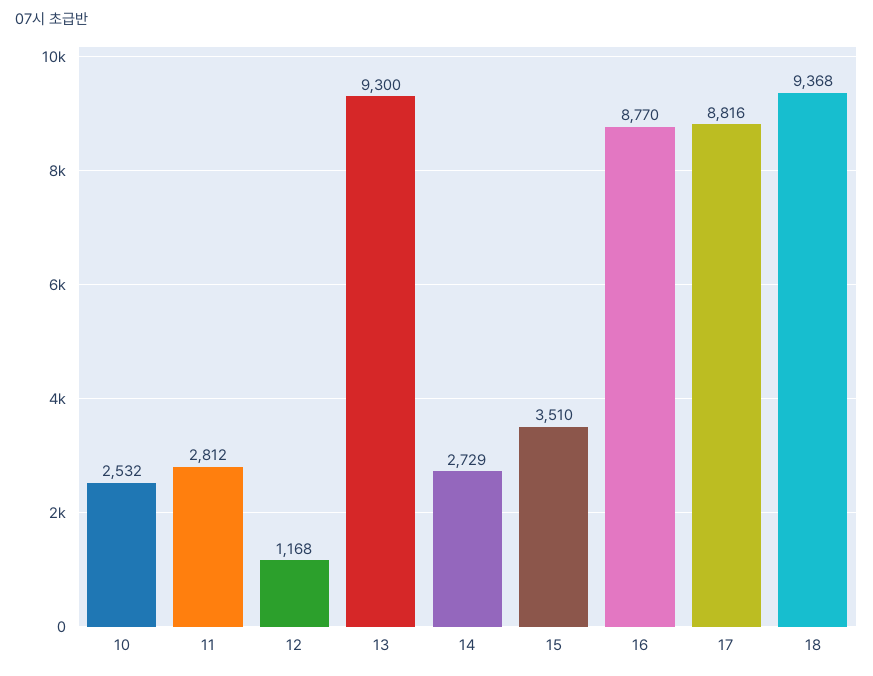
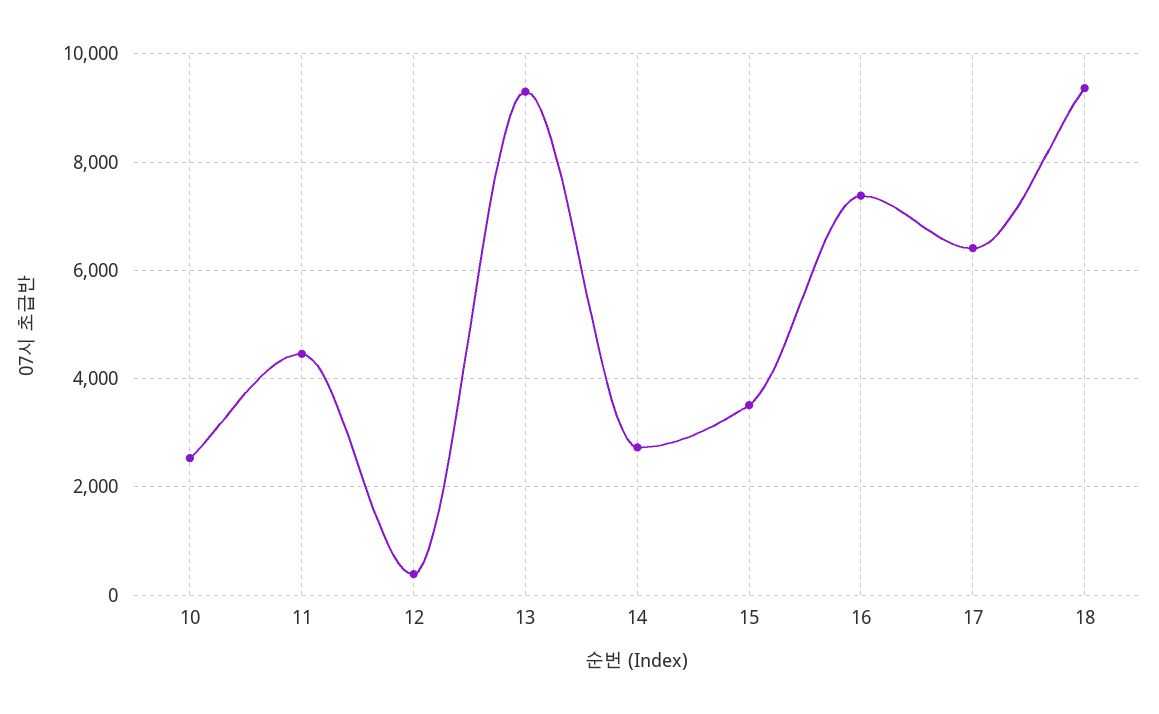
11: 2812 -> 4400
12: 1168 -> 400
16: 8770 -> 7400
17: 8816 -> 6400

